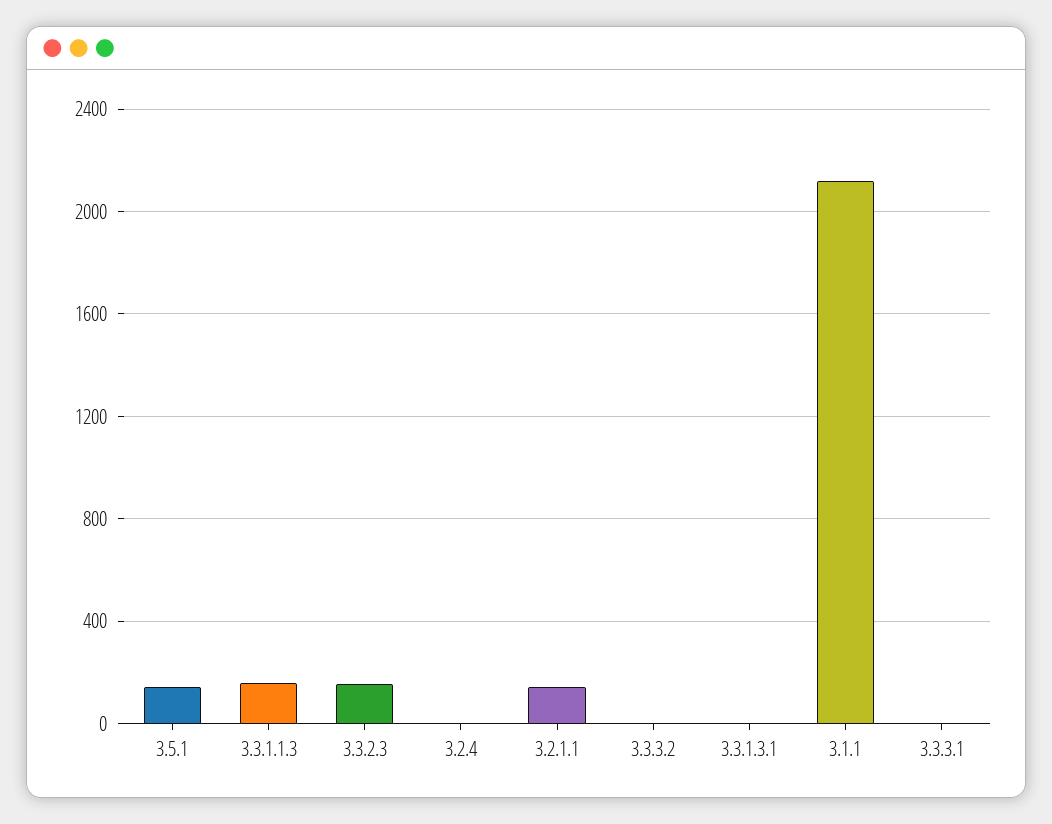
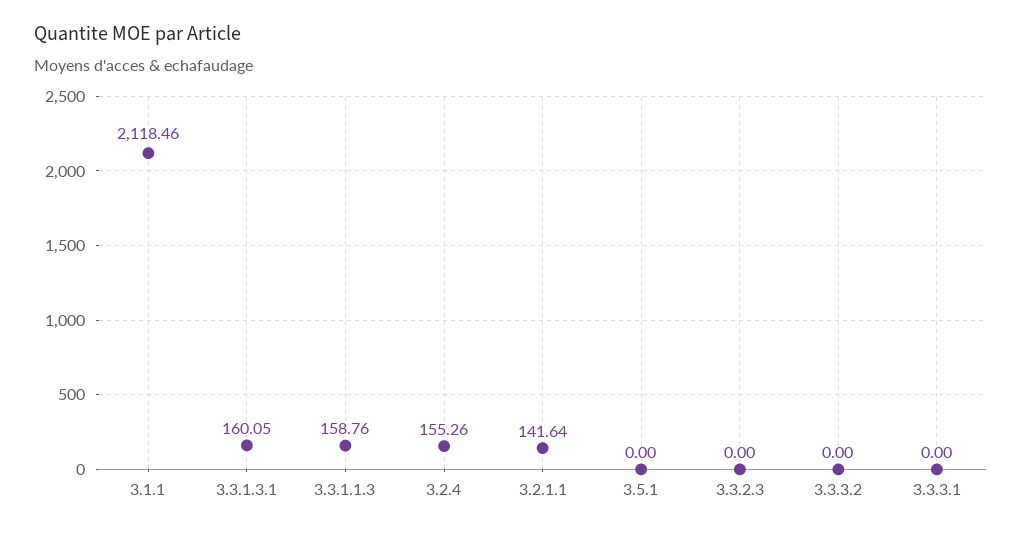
3.5.1: 150 -> 0
3.3.2.3: 150 -> 0
3.2.4: 0 -> 155.26
3.3.1.3.1: 0 -> 160.05

